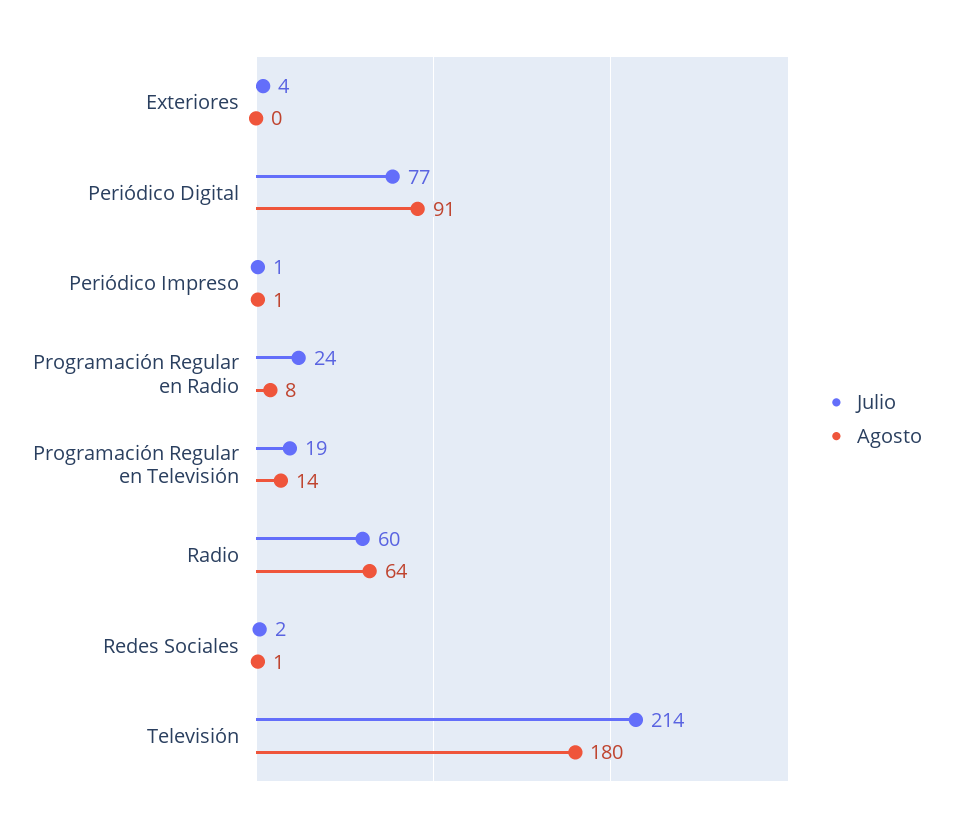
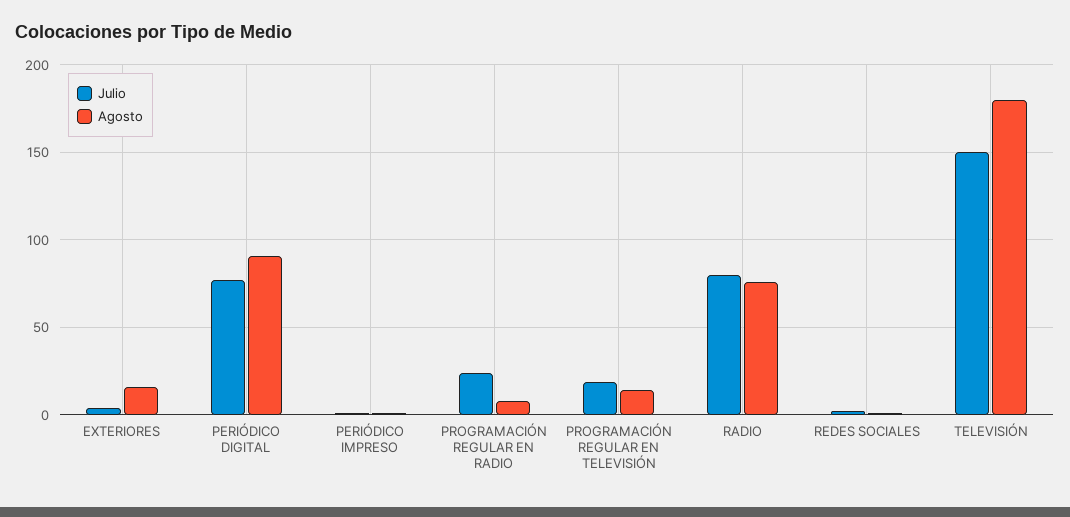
Agosto, Exteriores: 0 -> 15
Julio, Radio: 60 -> 80
Agosto, Radio: 64 -> 75
Julio, Televisión: 214 -> 150

